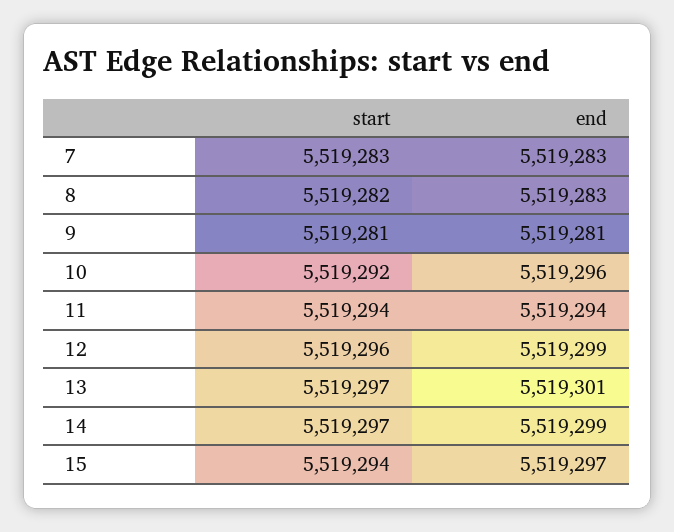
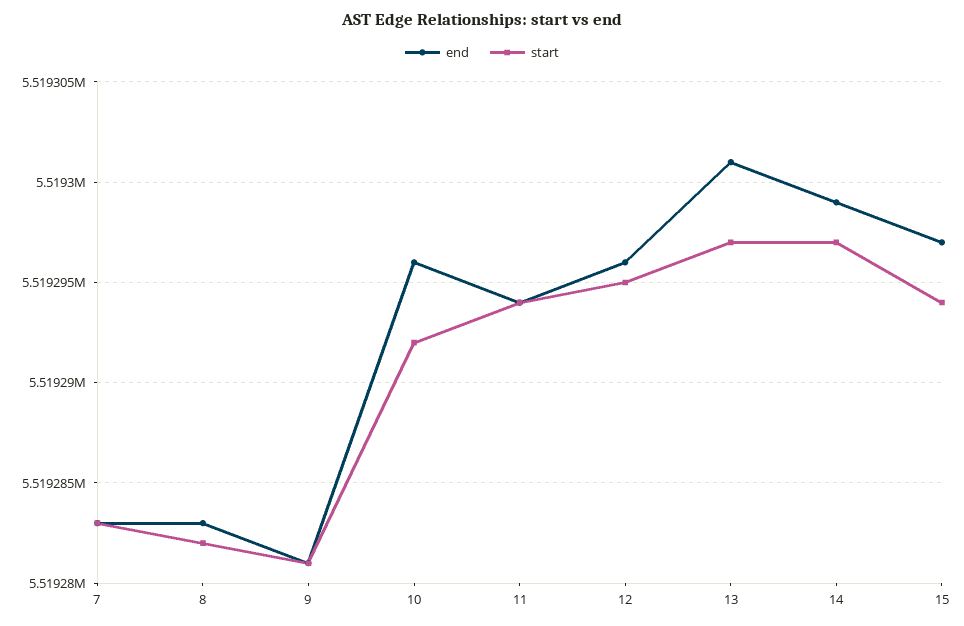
start, 12: 5519296 -> 5519295
end, 12: 5519299 -> 5519296

